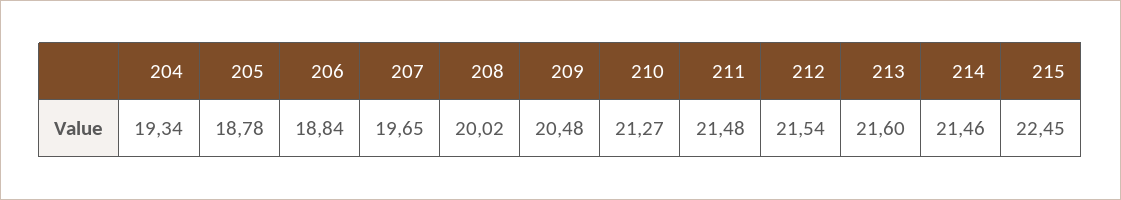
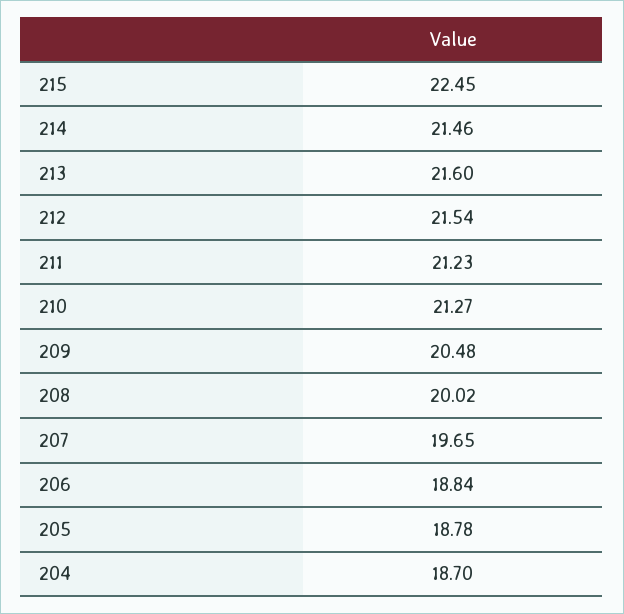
204: 19.34 -> 18.7
211: 21.48 -> 21.23

